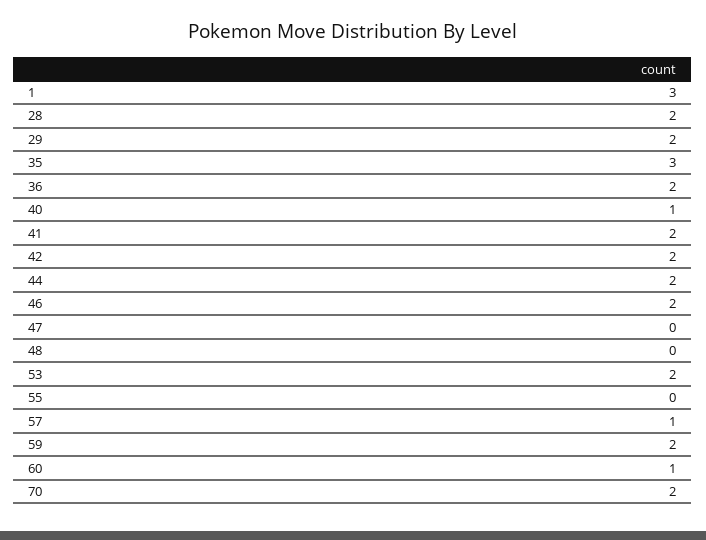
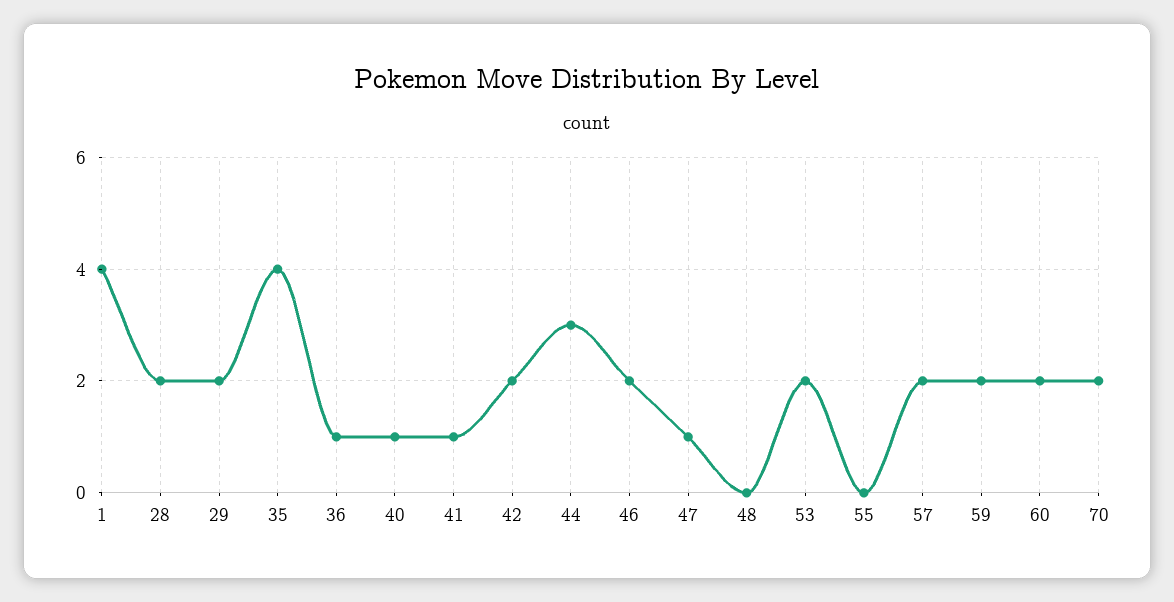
1: 3 -> 4
35: 3 -> 4
36: 2 -> 1
41: 2 -> 1
44: 2 -> 3
47: 0 -> 1
57: 1 -> 2
60: 1 -> 2

